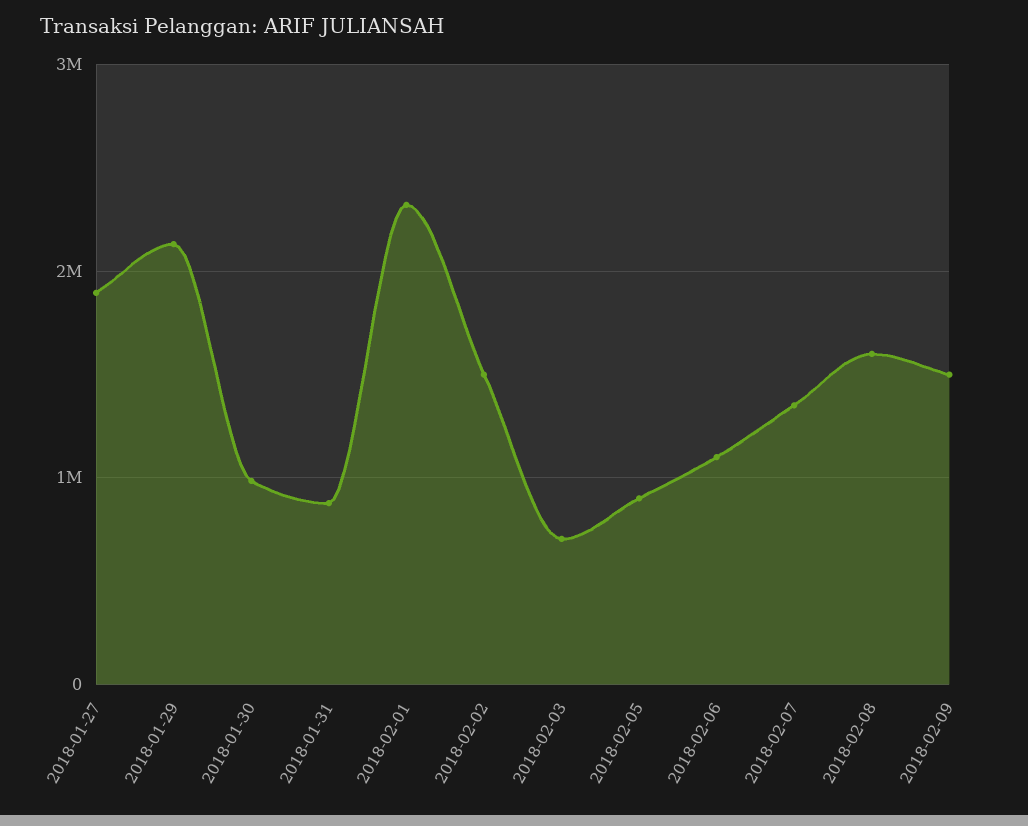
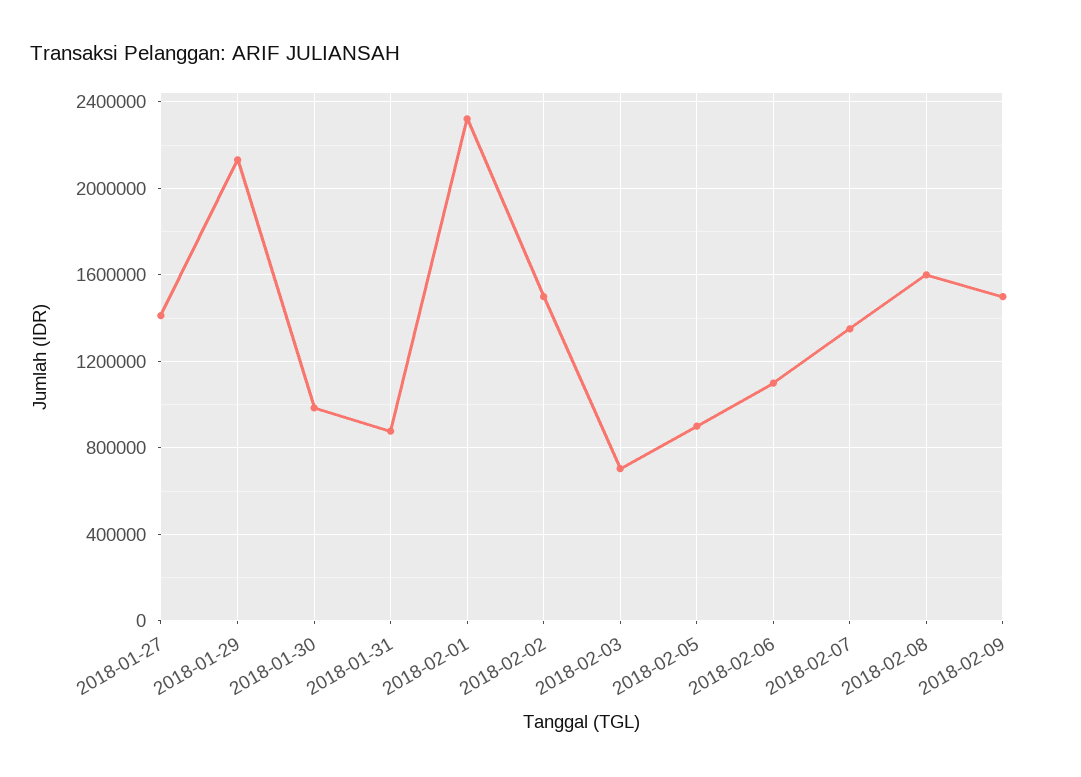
2018-01-27: 1900000 -> 1400000

